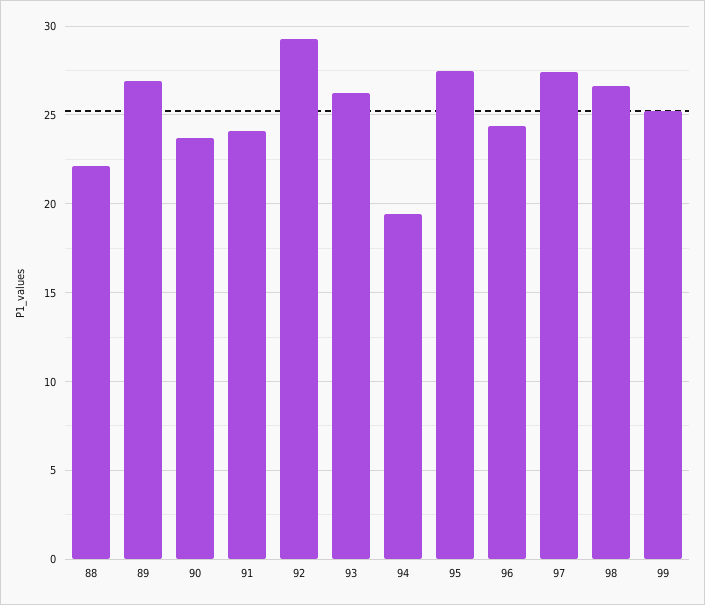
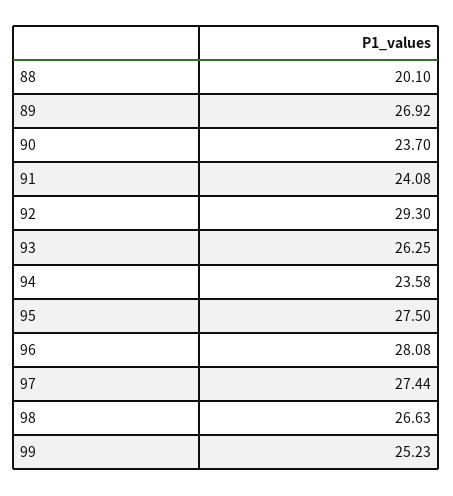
88: 22 -> 20.1
94: 19.5 -> 23.58
96: 24.5 -> 28.08

